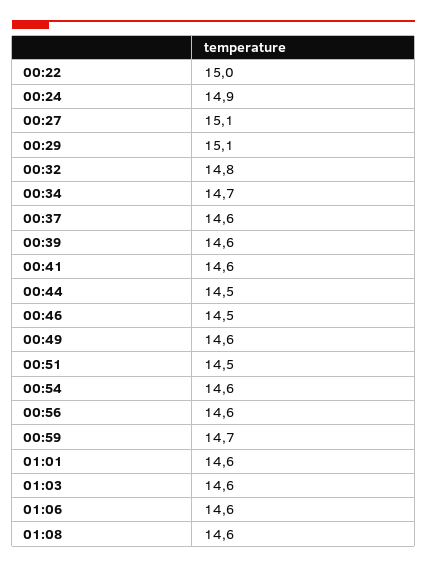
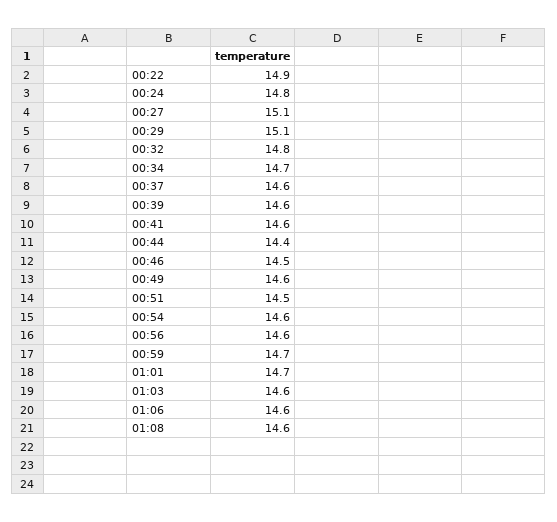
00:22: 15 -> 14.9
00:24: 14.9 -> 14.8
00:44: 14.5 -> 14.4
01:01: 14.6 -> 14.7

